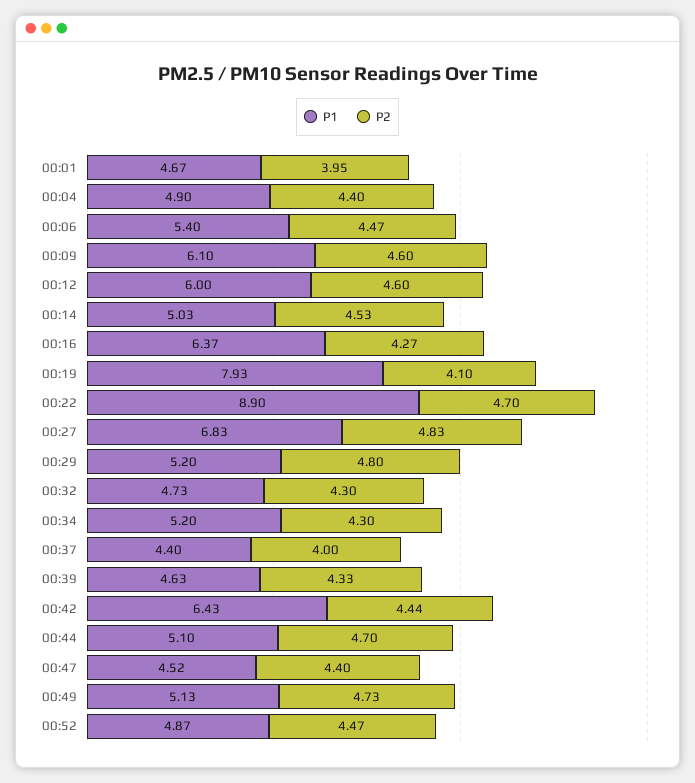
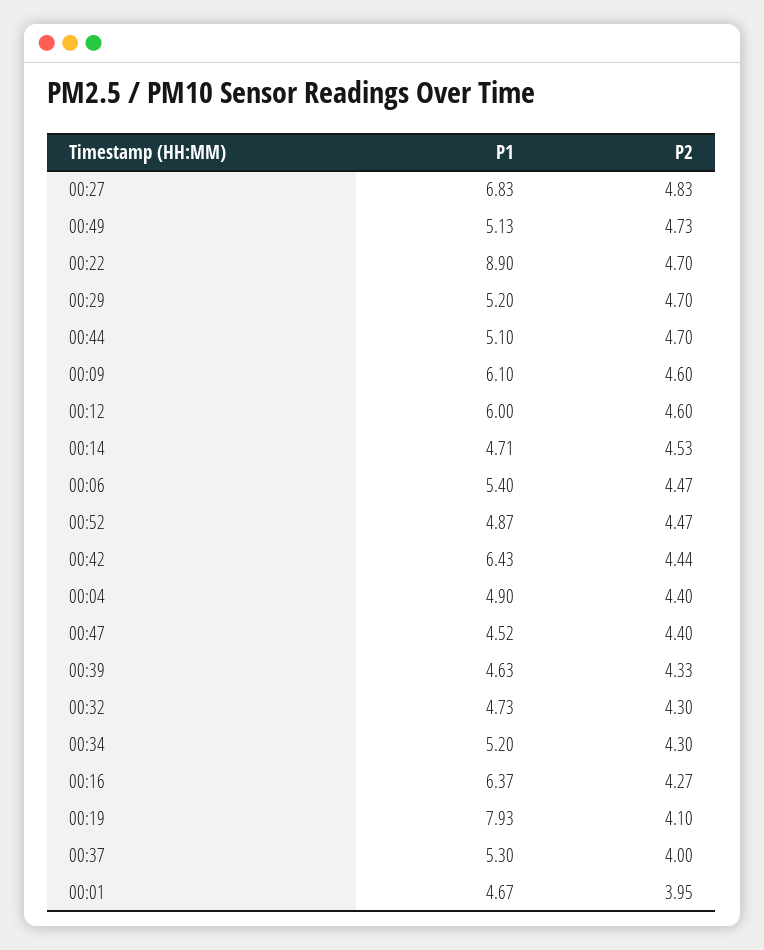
P1, 00:14: 5.03 -> 4.71
P2, 00:29: 4.8 -> 4.7
P1, 00:37: 4.4 -> 5.3

